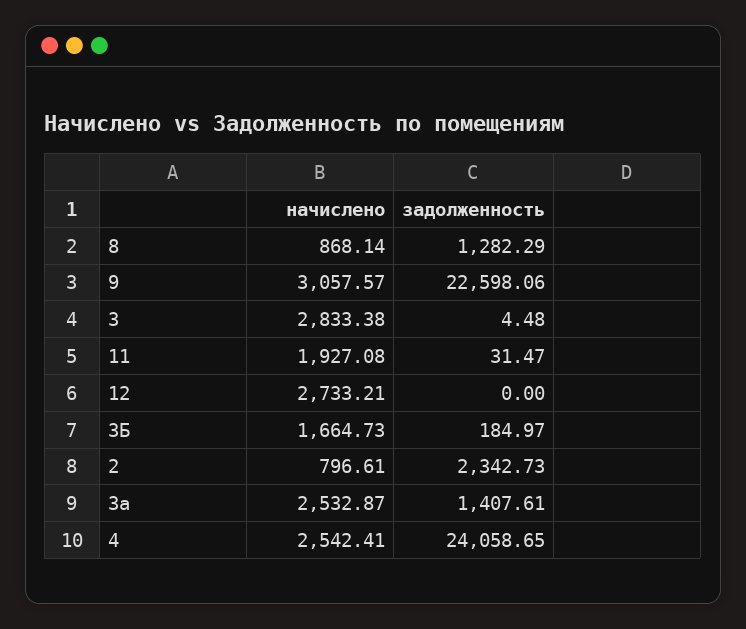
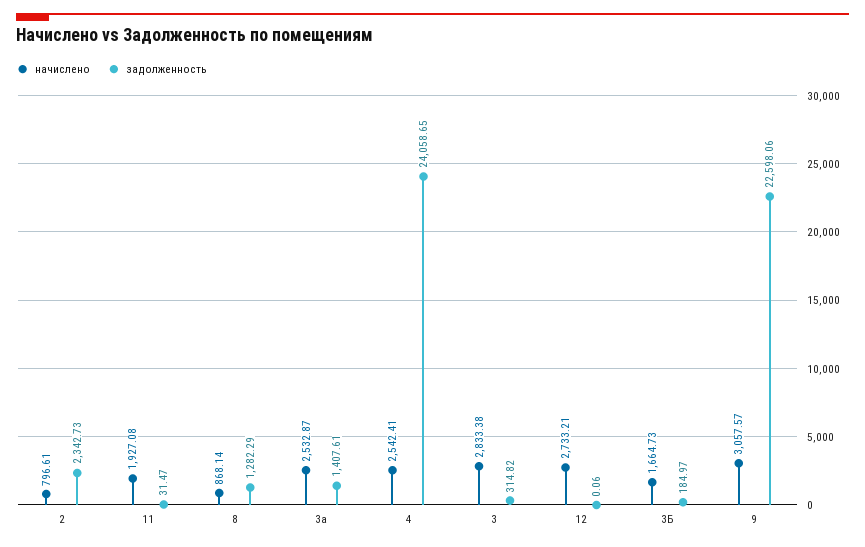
задолженность, 3: 4.48 -> 314.82
задолженность, 12: 0 -> 0.06

